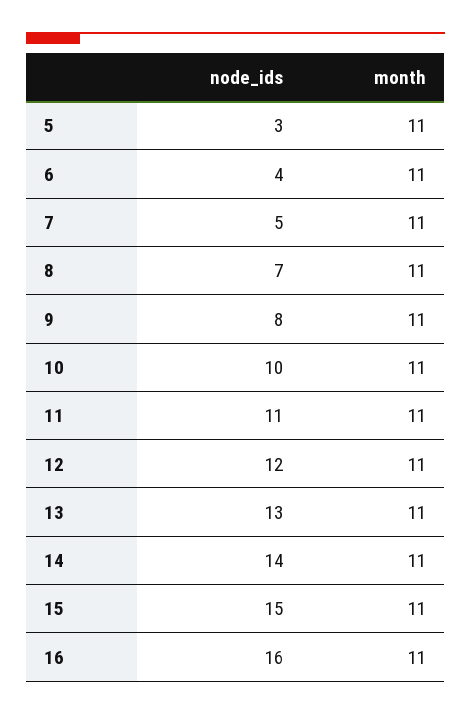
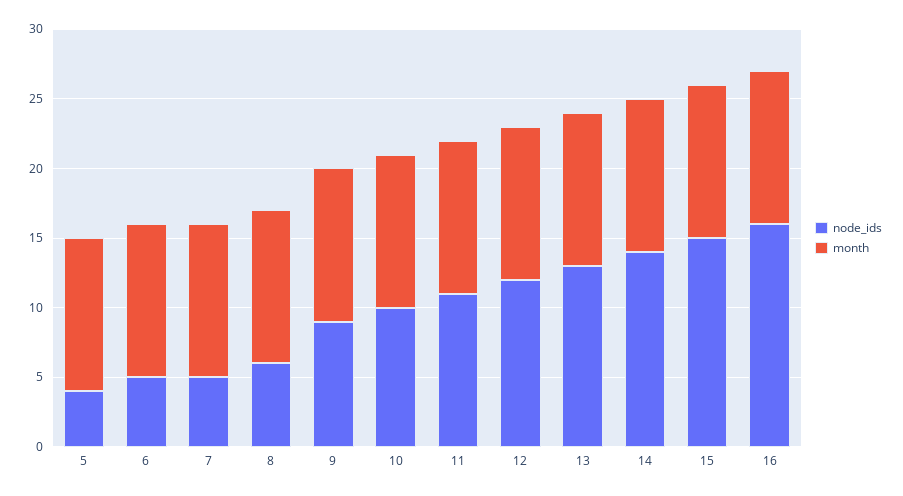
node_ids, 5: 3 -> 4
node_ids, 6: 4 -> 5
node_ids, 8: 7 -> 6
node_ids, 9: 8 -> 9

